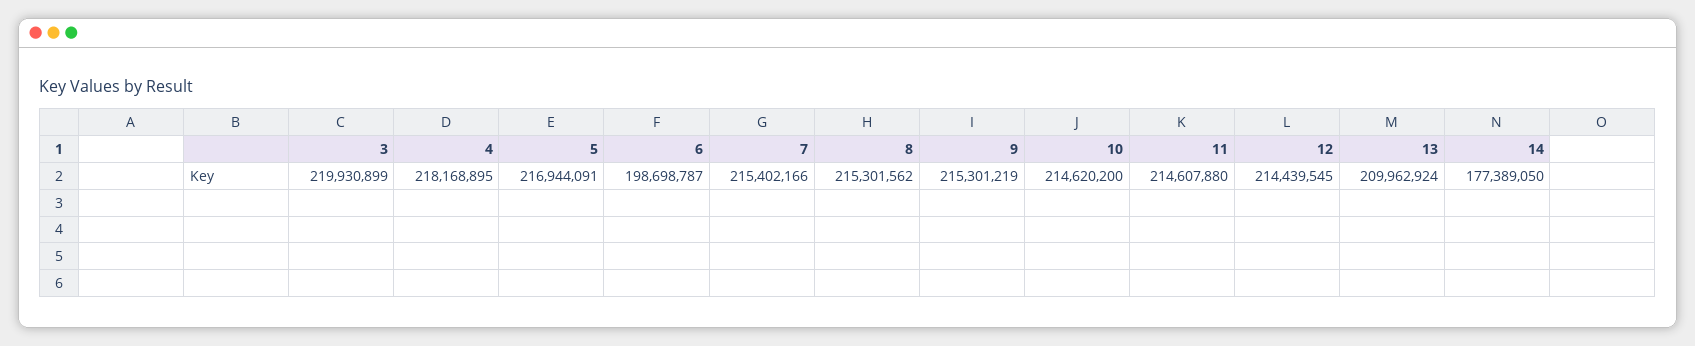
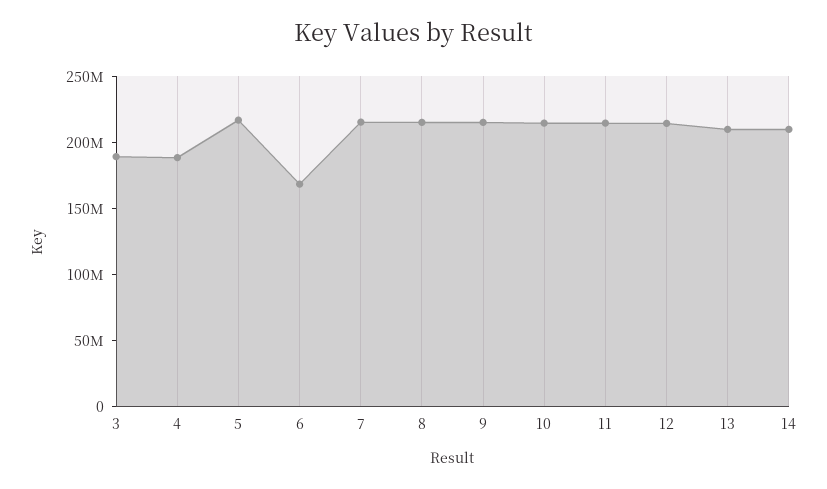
3: 219930899 -> 190000000
4: 218168895 -> 190000000
6: 198698787 -> 170000000
14: 177389050 -> 210000000

